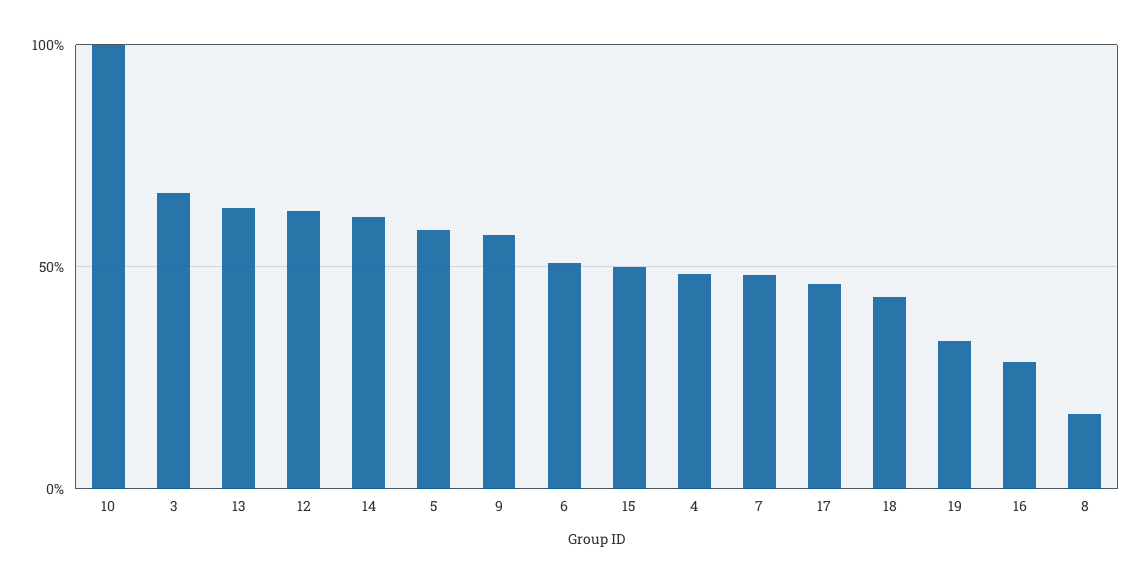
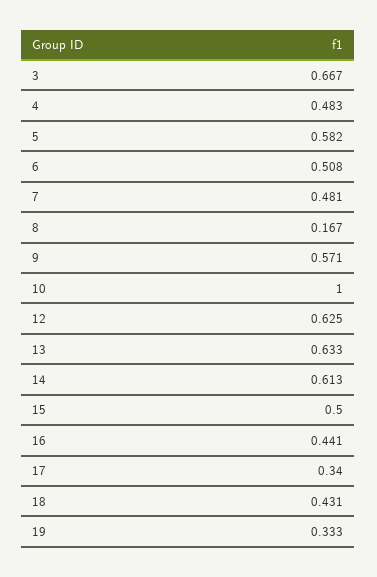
17: 0.45 -> 0.34
16: 0.3 -> 0.441

